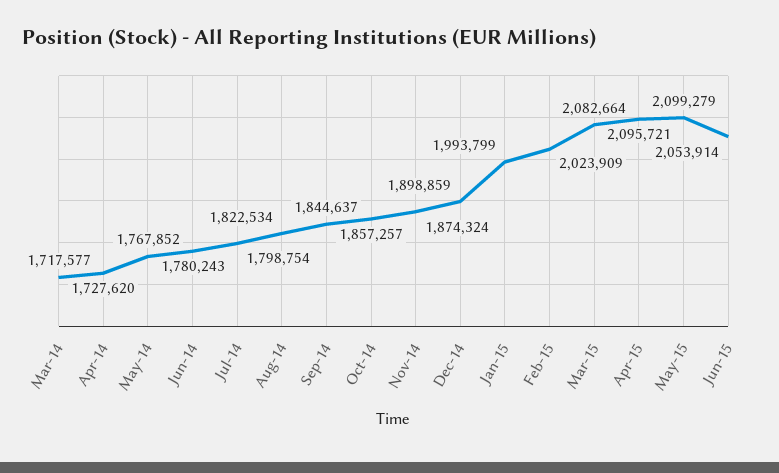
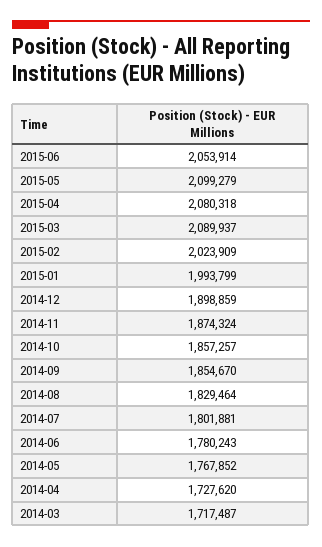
Mar-14: 1717577 -> 1717487
Jul-14: 1798754 -> 1801881
Aug-14: 1822534 -> 1829464
Sep-14: 1844637 -> 1854670
Mar-15: 2082664 -> 2089937
Apr-15: 2095721 -> 2080318

